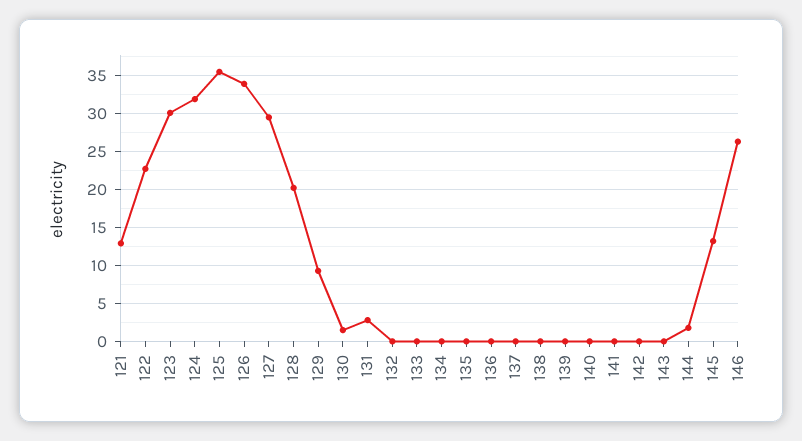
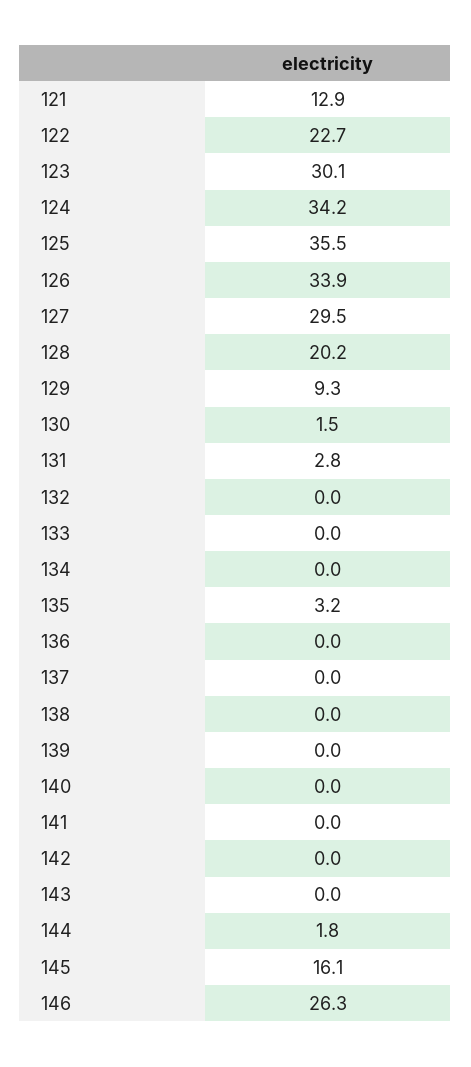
124: 32 -> 34.2
135: 0 -> 3.2
145: 13 -> 16.1

